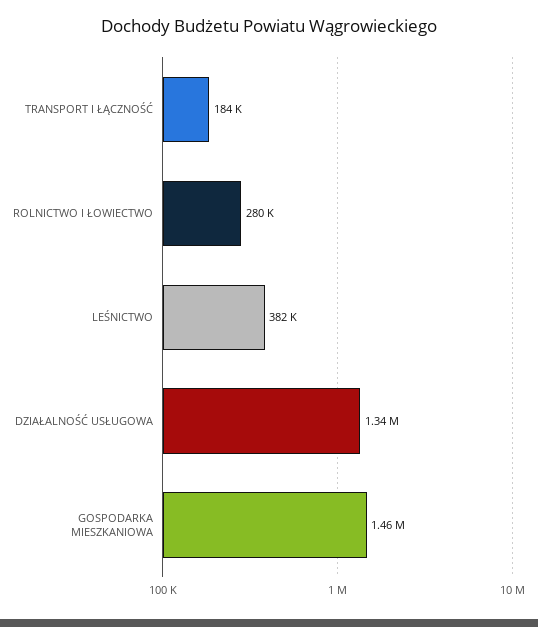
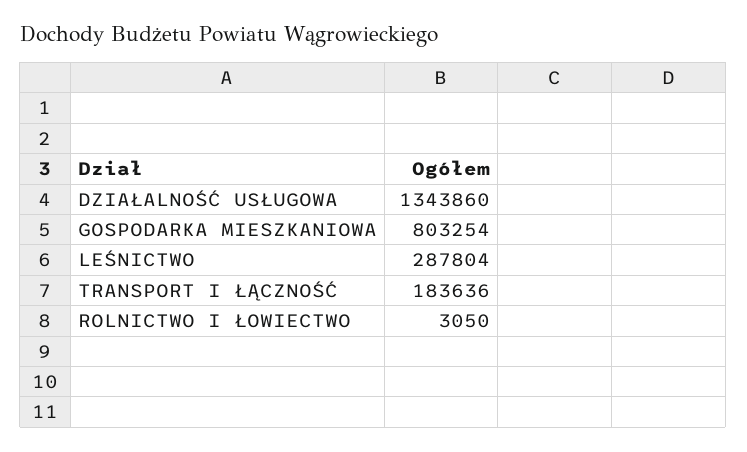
ROLNICTWO I ŁOWIECTWO: 280000 -> 3050
LEŚNICTWO: 382000 -> 287804
GOSPODARKA MIESZKANIOWA: 1460000 -> 803254

